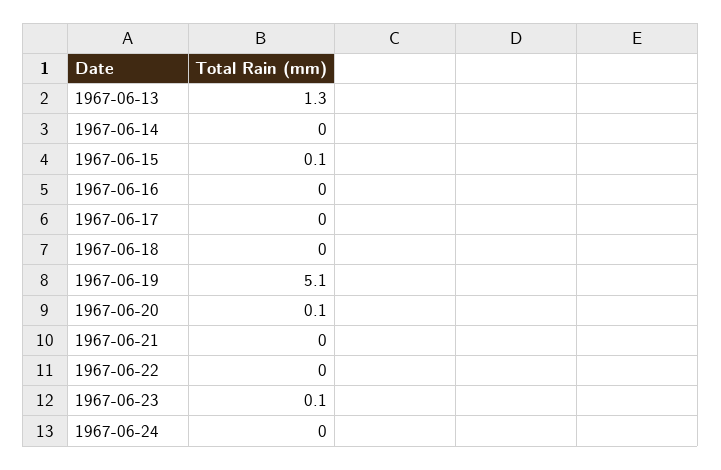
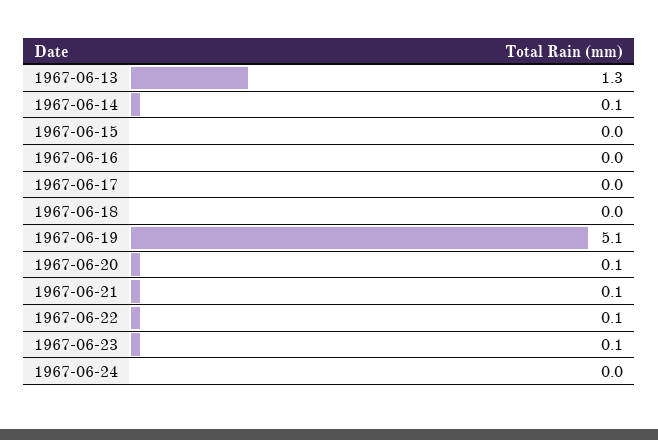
1967-06-14: 0 -> 0.1
1967-06-15: 0.1 -> 0
1967-06-21: 0 -> 0.1
1967-06-22: 0 -> 0.1

